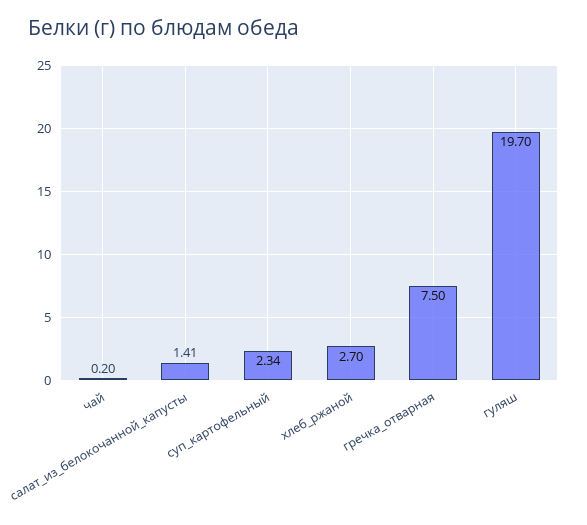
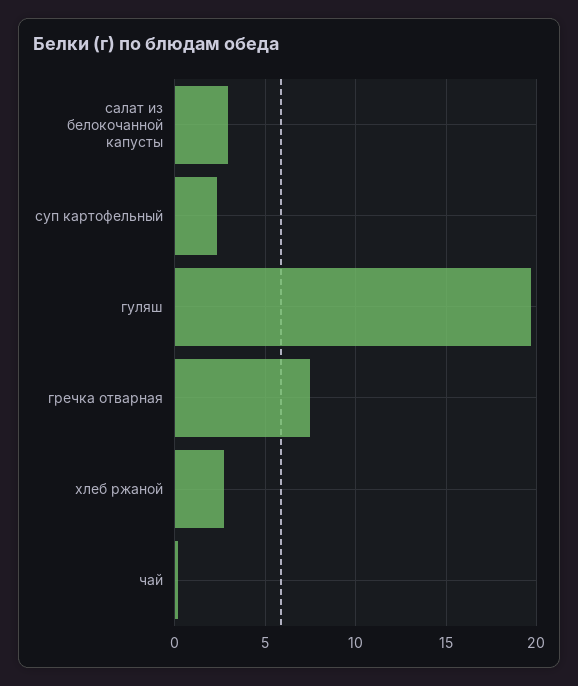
салат_из_белокочанной_капусты: 1.41 -> 3

